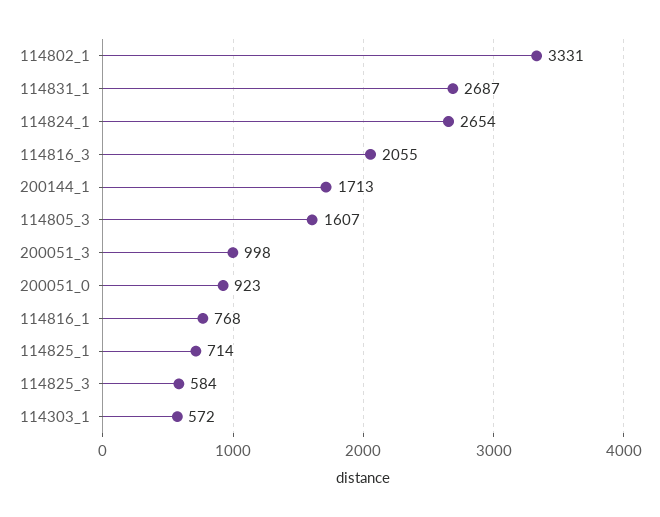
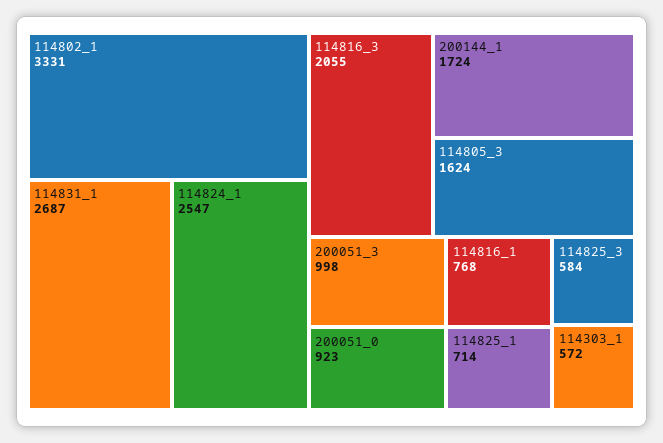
114824_1: 2654 -> 2547
200144_1: 1713 -> 1724
114805_3: 1607 -> 1624

